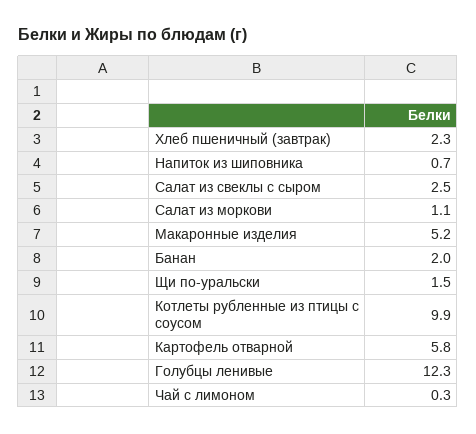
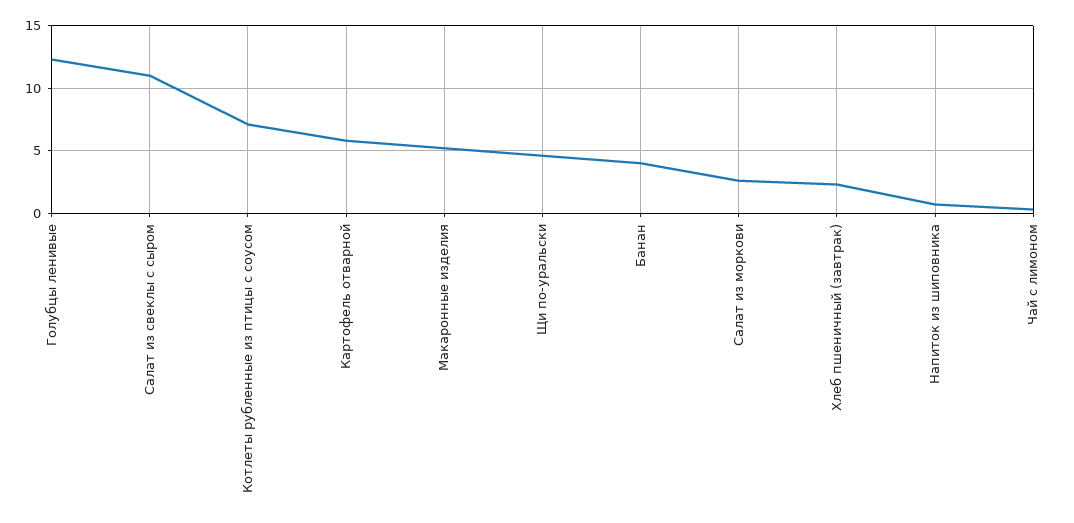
Салат из свеклы с сыром: 2.5 -> 11
Салат из моркови: 1.1 -> 2.5
Банан: 2 -> 4
Щи по-уральски: 1.5 -> 4.5
Котлеты рубленные из птицы с соусом: 9.9 -> 7

